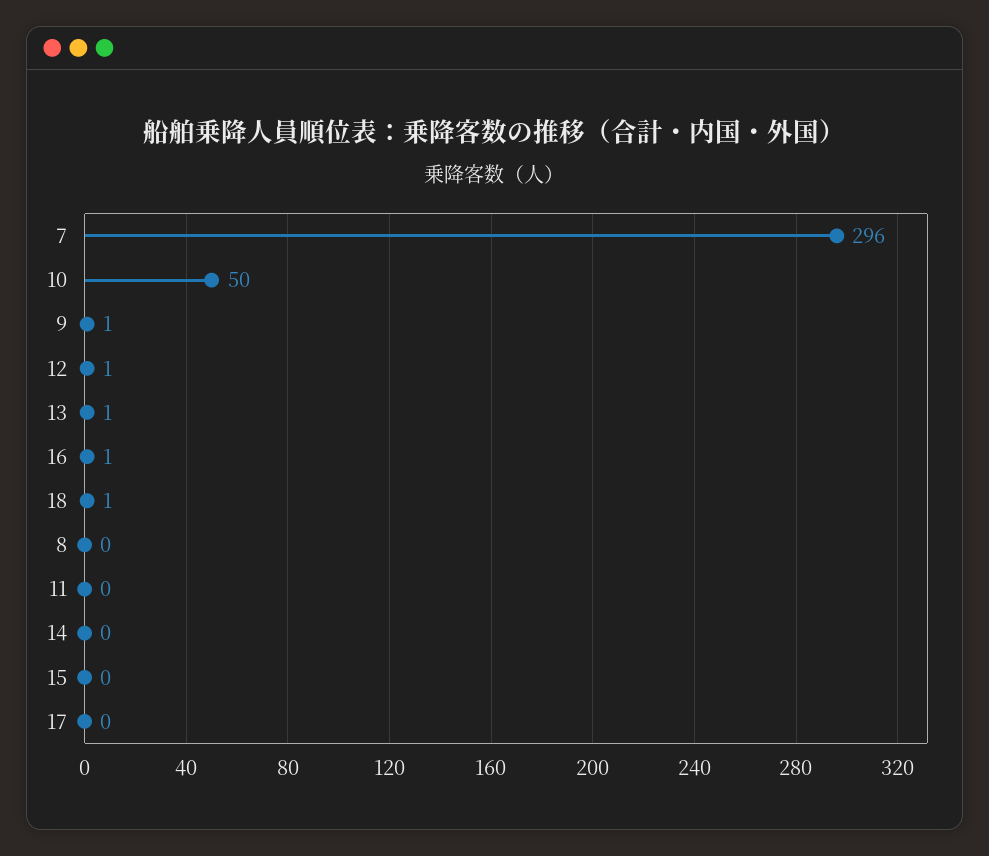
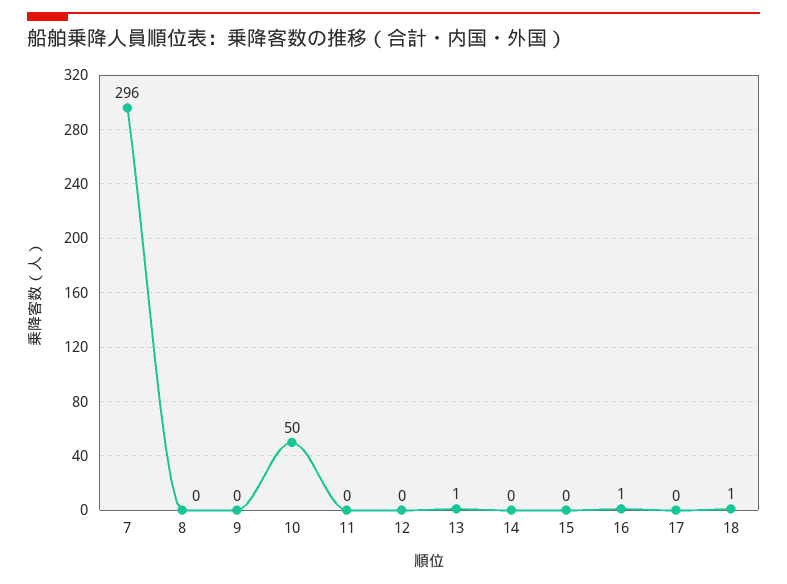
9: 1 -> 0
12: 1 -> 0

